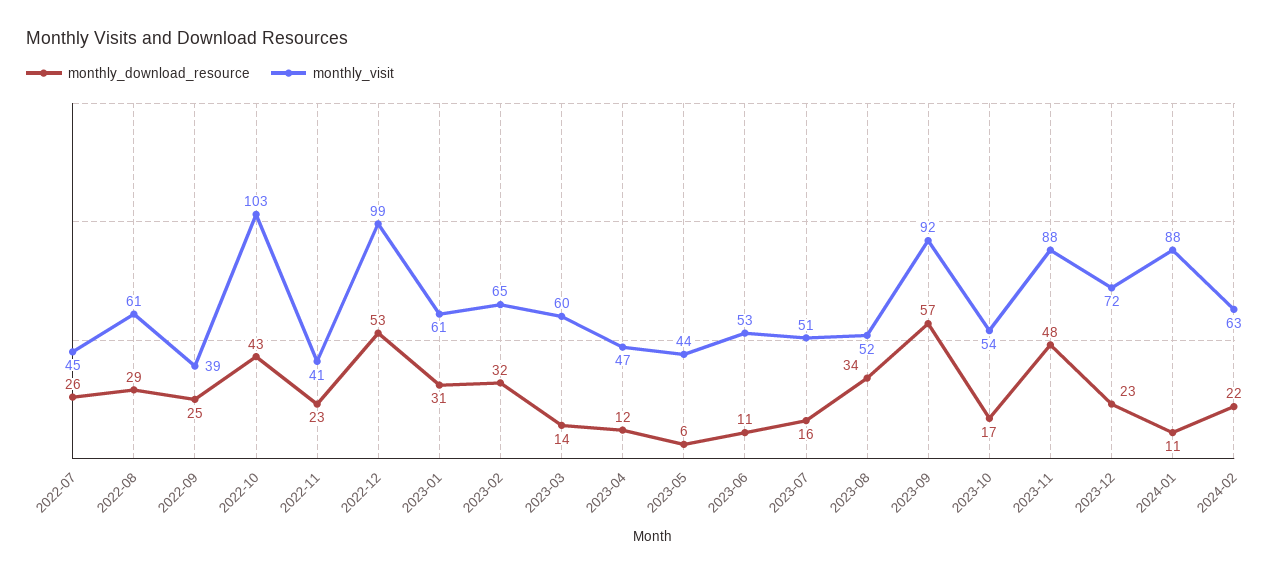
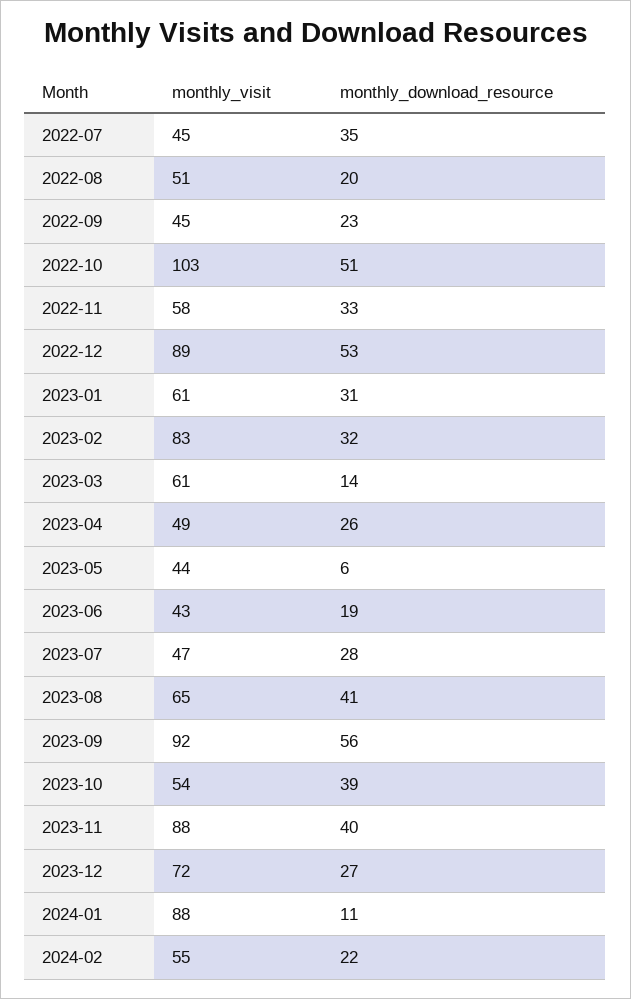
monthly_download_resource, 2022-07: 26 -> 35
monthly_download_resource, 2022-08: 29 -> 20
monthly_visit, 2022-08: 61 -> 51
monthly_download_resource, 2022-09: 25 -> 23
monthly_visit, 2022-09: 39 -> 45
monthly_download_resource, 2022-10: 43 -> 51
monthly_download_resource, 2022-11: 23 -> 33
monthly_visit, 2022-11: 41 -> 58
monthly_visit, 2022-12: 99 -> 89
monthly_visit, 2023-02: 65 -> 83
monthly_visit, 2023-03: 60 -> 61
monthly_download_resource, 2023-04: 12 -> 26
monthly_visit, 2023-04: 47 -> 49
monthly_download_resource, 2023-06: 11 -> 19
monthly_visit, 2023-06: 53 -> 43
monthly_download_resource, 2023-07: 16 -> 28
monthly_visit, 2023-07: 51 -> 47
monthly_download_resource, 2023-08: 34 -> 41
monthly_visit, 2023-08: 52 -> 65
monthly_download_resource, 2023-09: 57 -> 56
monthly_download_resource, 2023-10: 17 -> 39
monthly_download_resource, 2023-11: 48 -> 40
monthly_download_resource, 2023-12: 23 -> 27
monthly_visit, 2024-02: 63 -> 55

